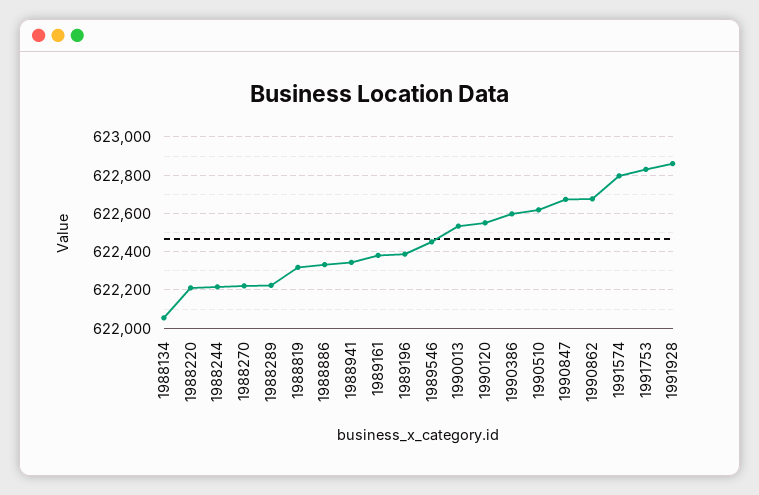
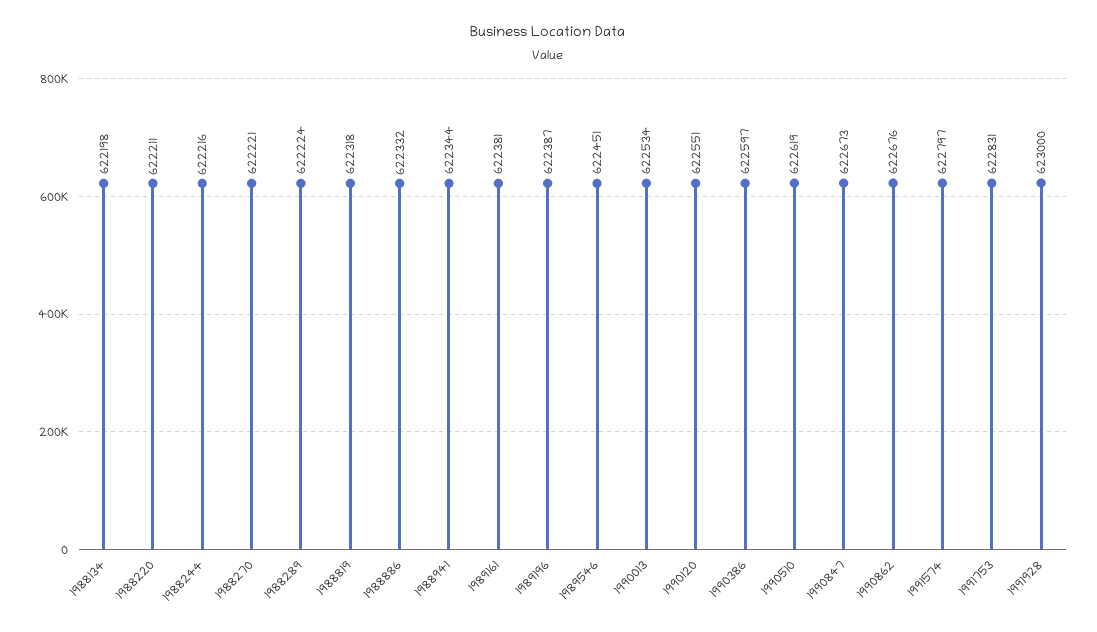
1988134: 622050 -> 622198
1991928: 622850 -> 623000

